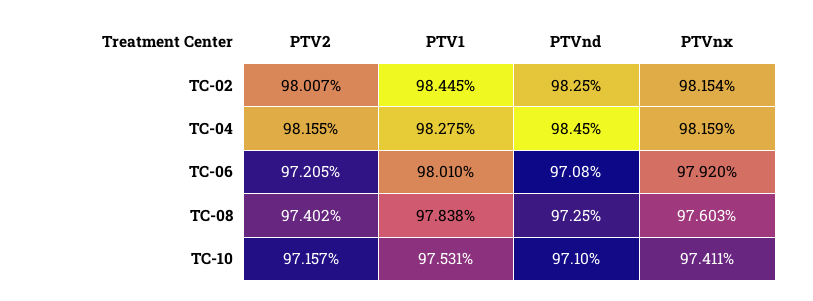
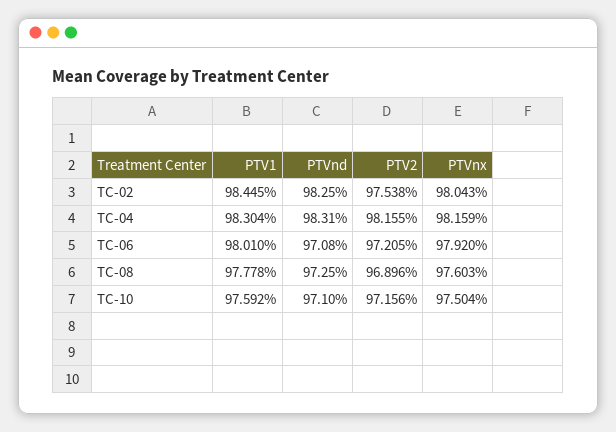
PTV2, TC-02: 98.007 -> 97.538
PTVnx, TC-02: 98.154 -> 98.043
PTV1, TC-04: 98.275 -> 98.304
PTVnd, TC-04: 98.45 -> 98.31
PTV2, TC-08: 97.402 -> 96.896
PTV1, TC-08: 97.838 -> 97.778
PTV2, TC-10: 97.157 -> 97.156
PTV1, TC-10: 97.531 -> 97.592
PTVnx, TC-10: 97.411 -> 97.504

